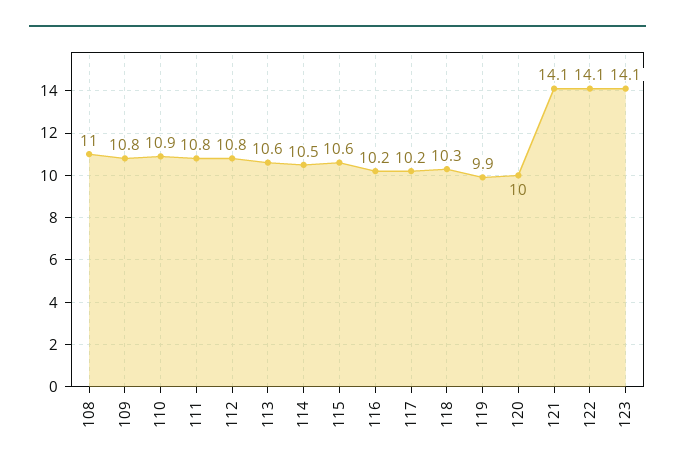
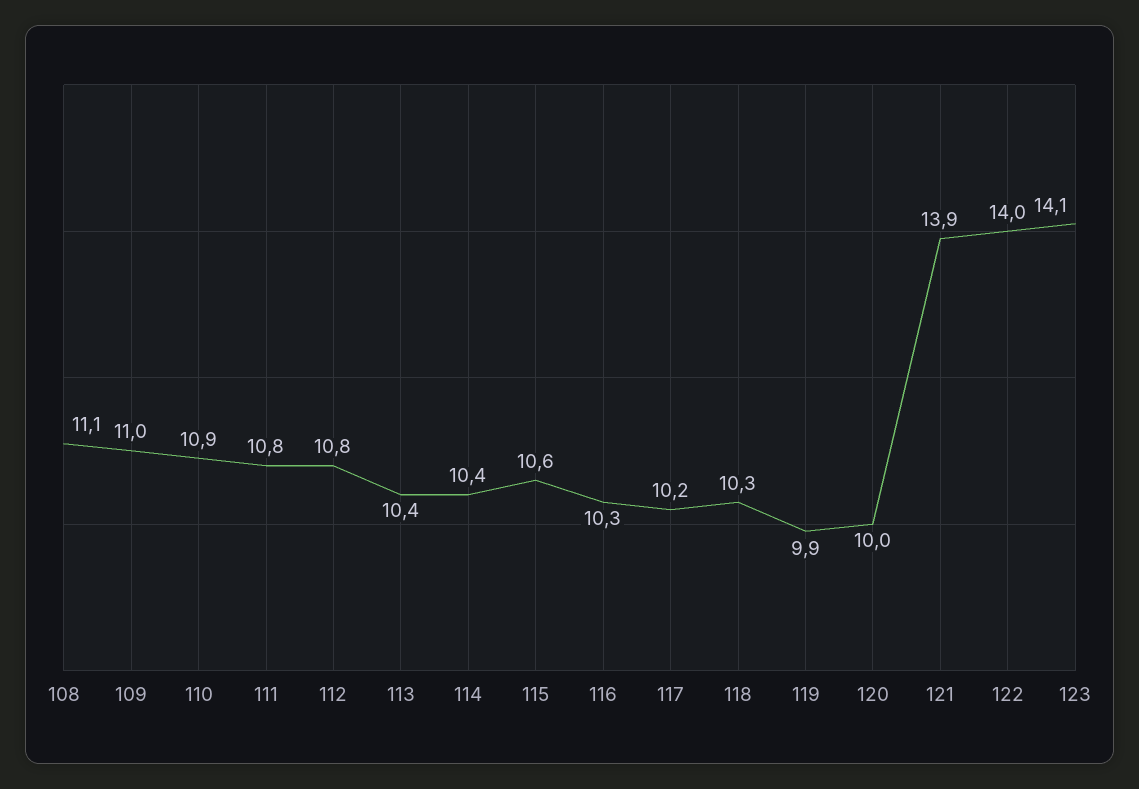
108: 11 -> 11.1
109: 10.8 -> 11
113: 10.6 -> 10.4
114: 10.5 -> 10.4
116: 10.2 -> 10.3
121: 14.1 -> 13.9
122: 14.1 -> 14

